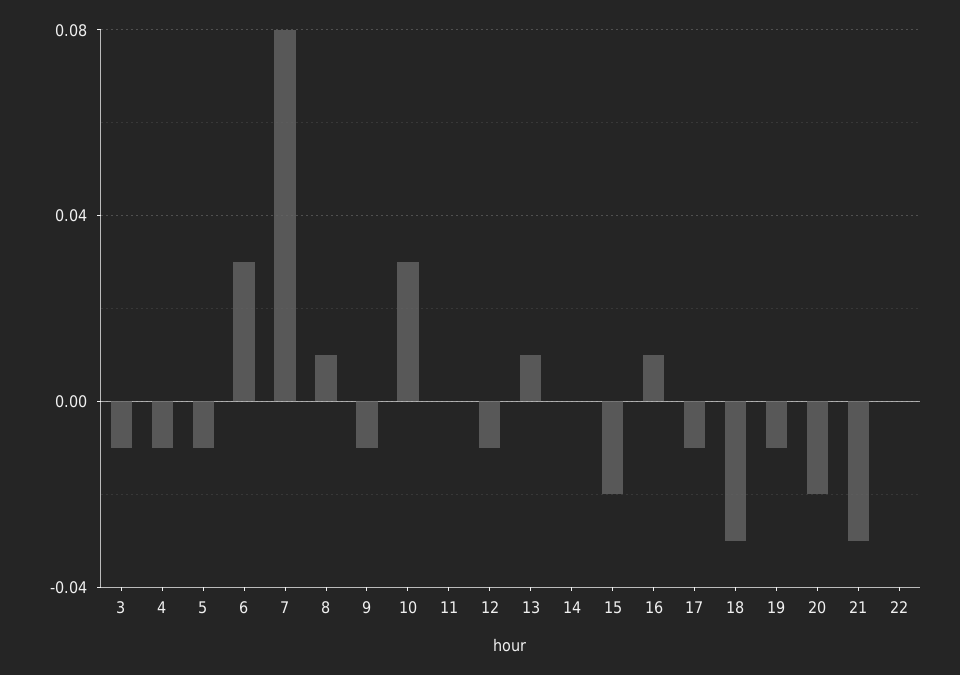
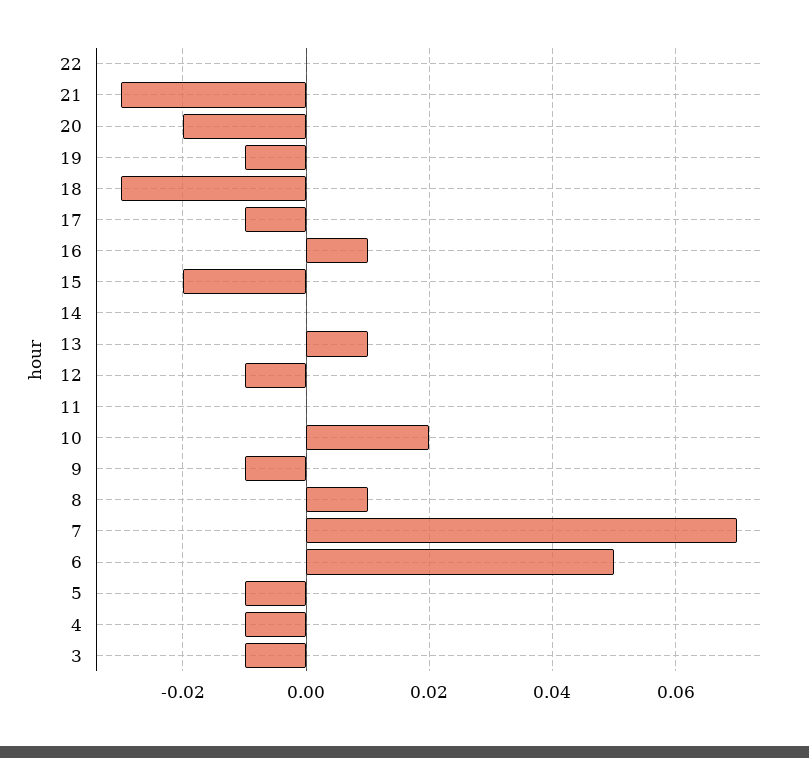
6: 0.03 -> 0.05
7: 0.08 -> 0.07
10: 0.03 -> 0.02

